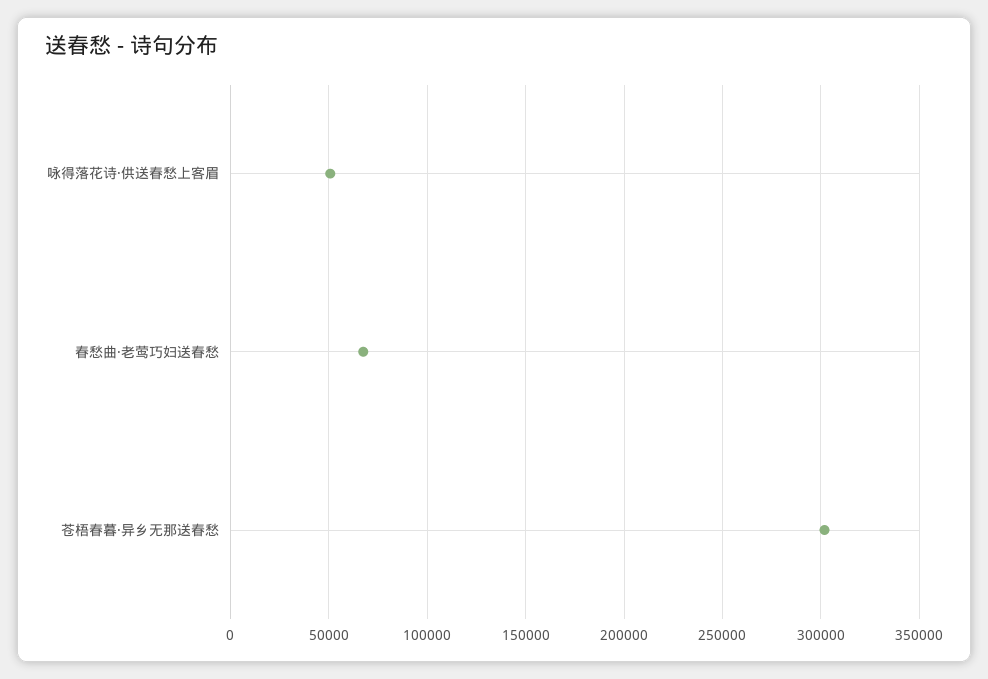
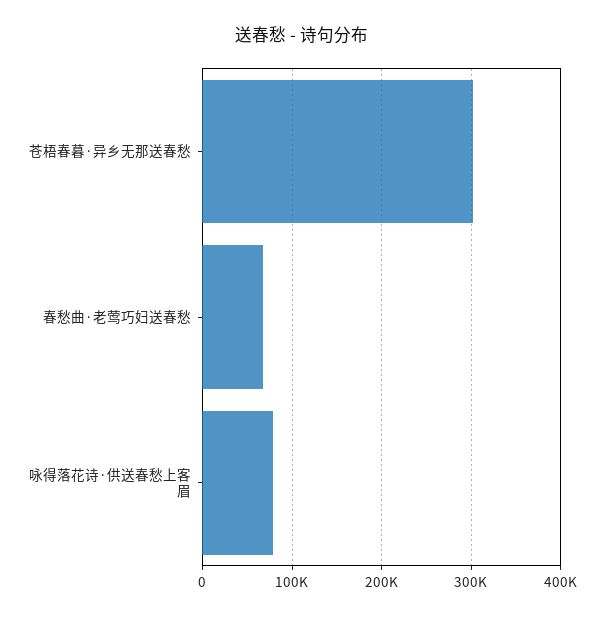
咏得落花诗·供送春愁上客眉: 50000 -> 80000

